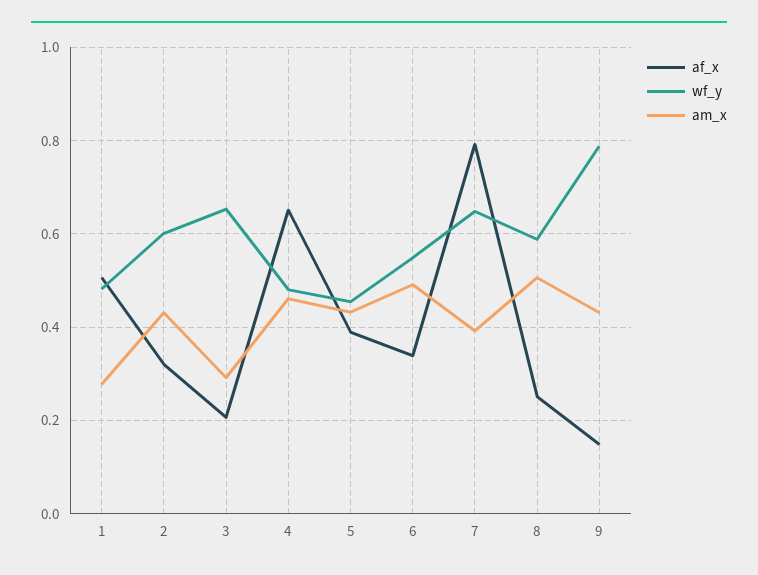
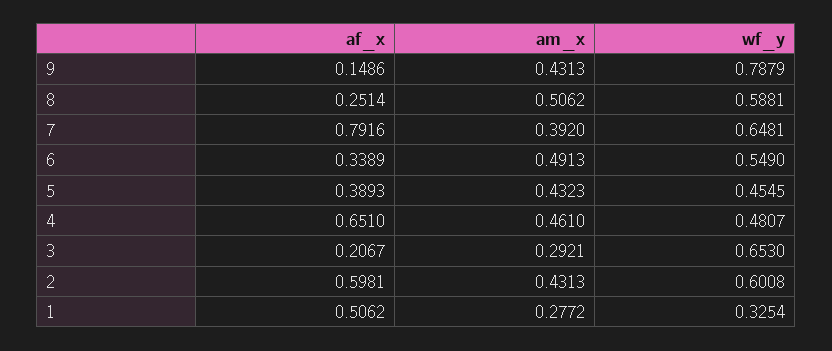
wf_y, 1: 0.48 -> 0.3254
af_x, 2: 0.32 -> 0.5981

